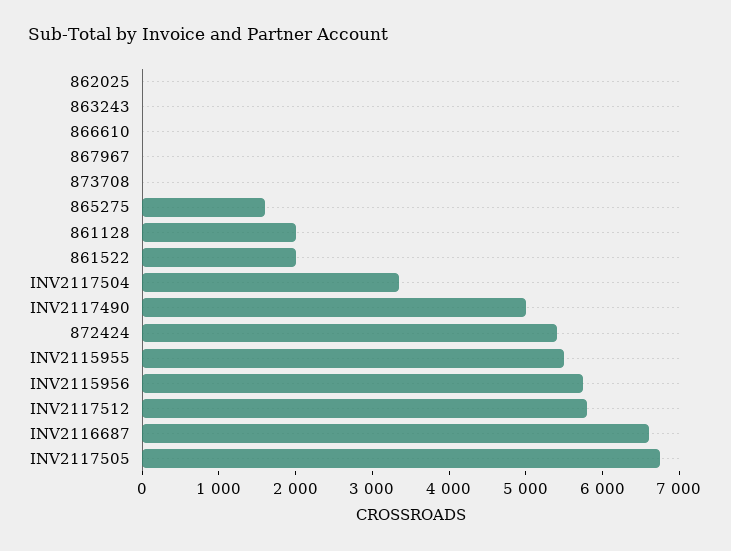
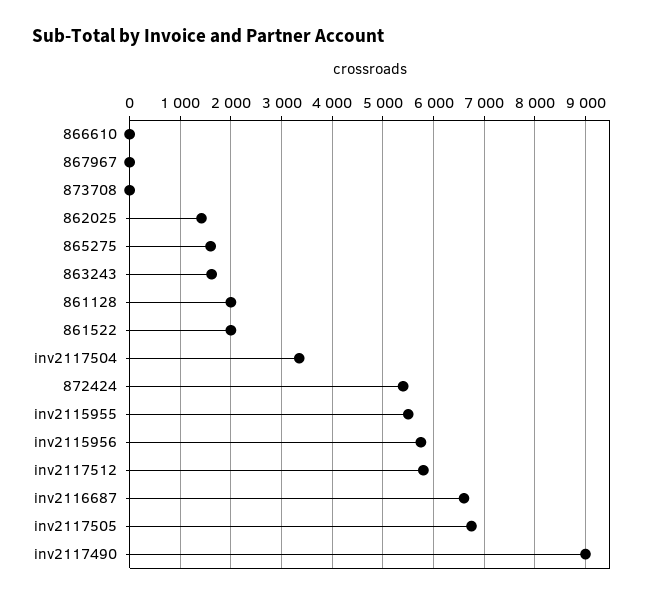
862025: 0 -> 1400
863243: 0 -> 1600
INV2117490: 5000 -> 9000

